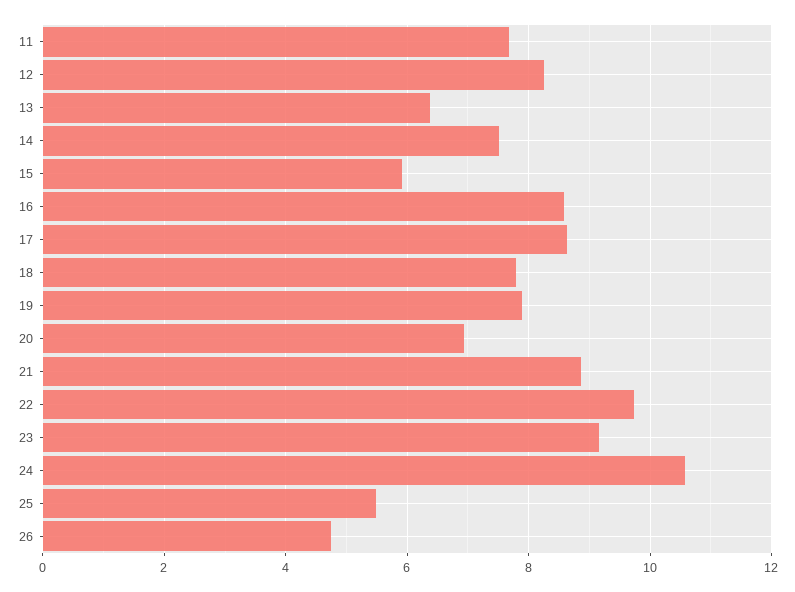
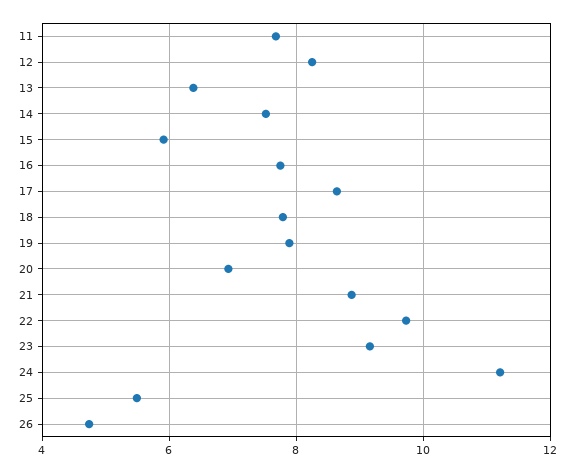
16: 8.6 -> 7.8
24: 10.6 -> 11.2

